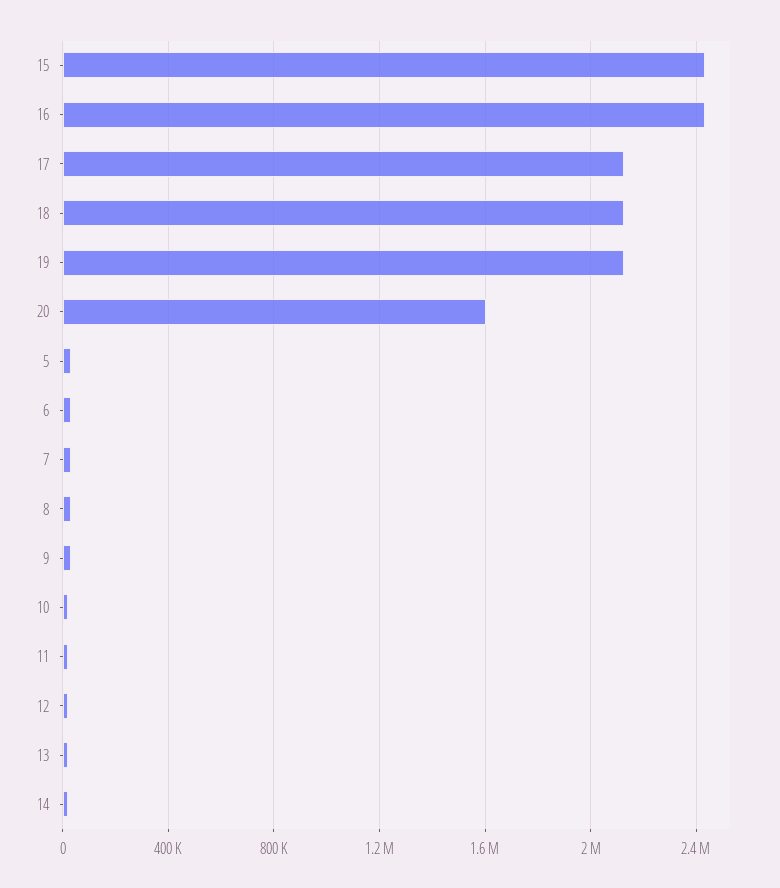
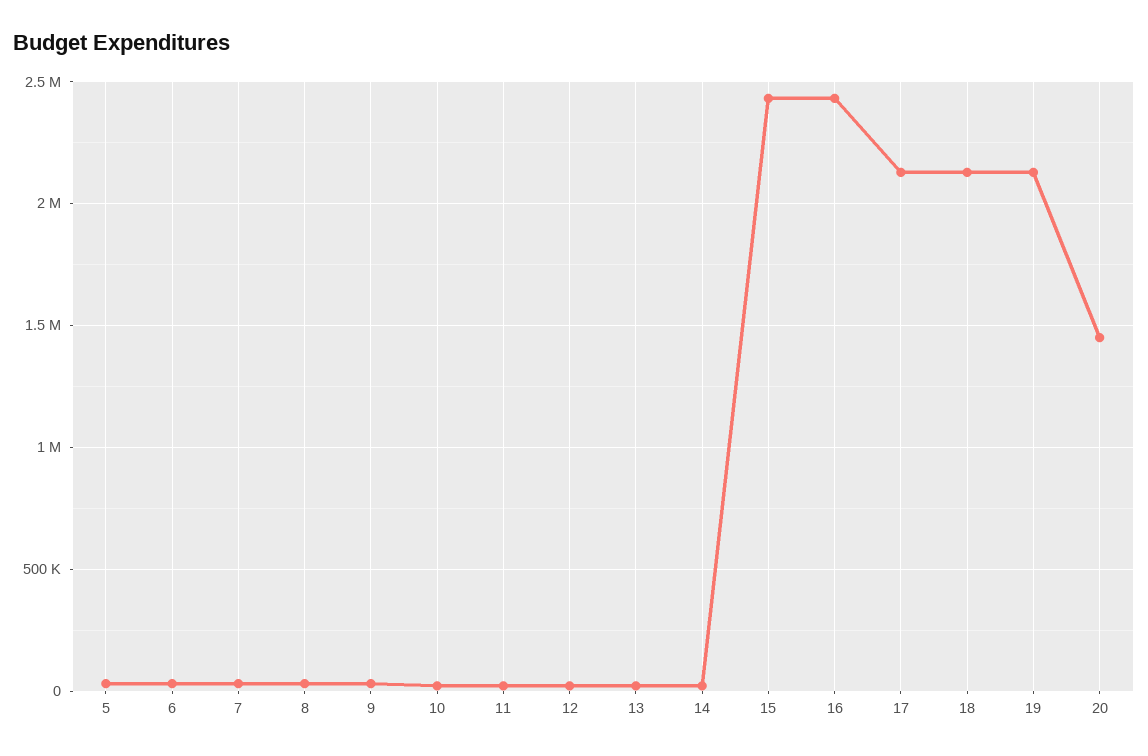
20: 1600000 -> 1450000

